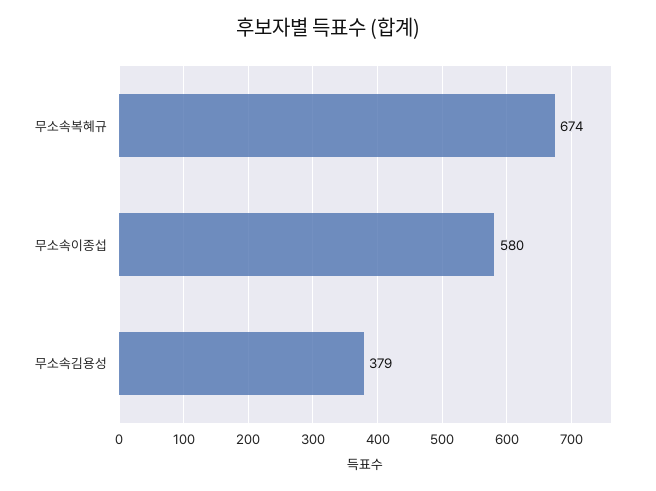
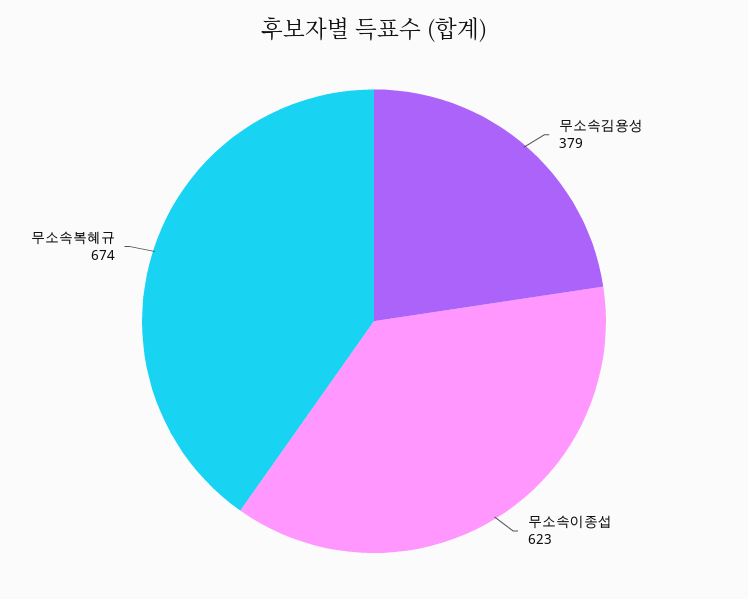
무소속이종섭: 580 -> 623

